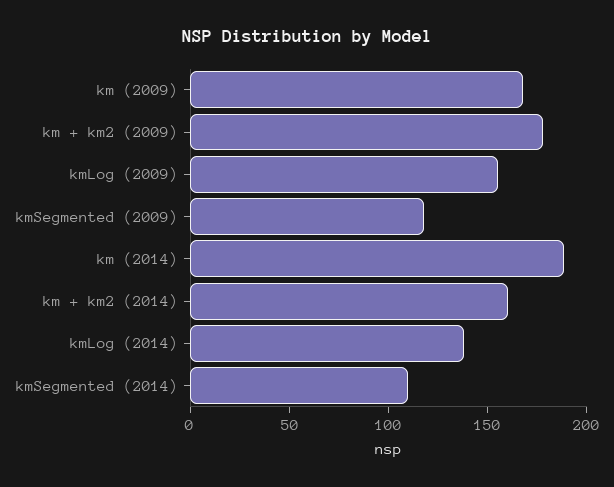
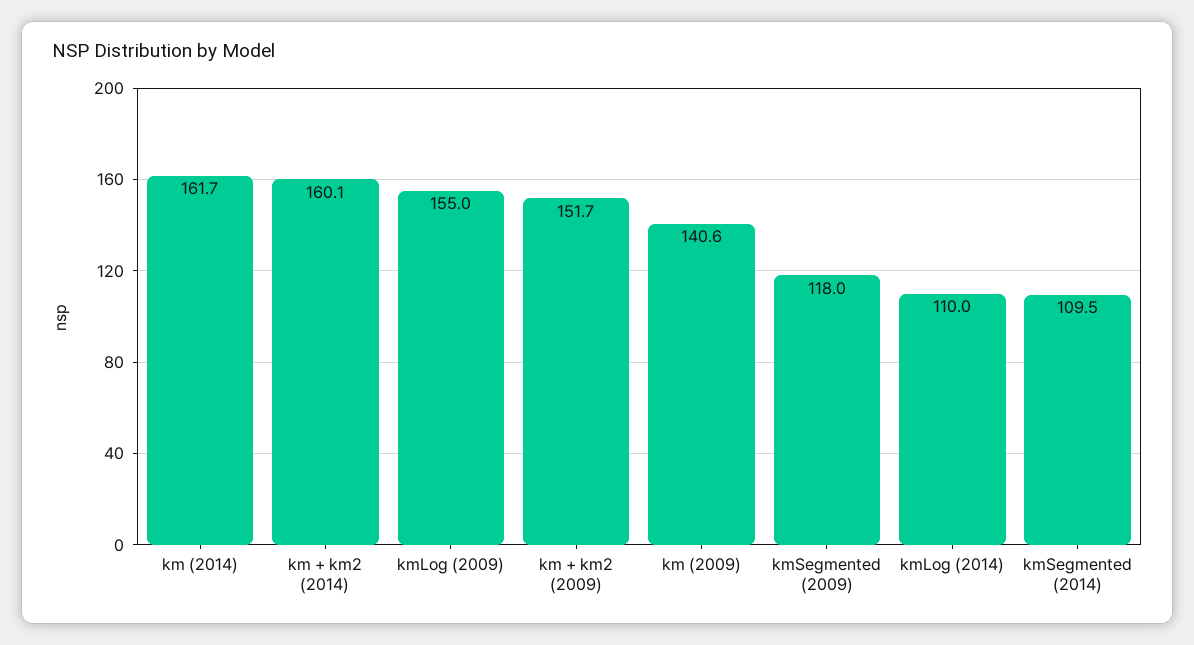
km (2009): 170 -> 140.6
km + km2 (2009): 180 -> 151.7
km (2014): 190 -> 161.7
kmLog (2014): 140 -> 110

